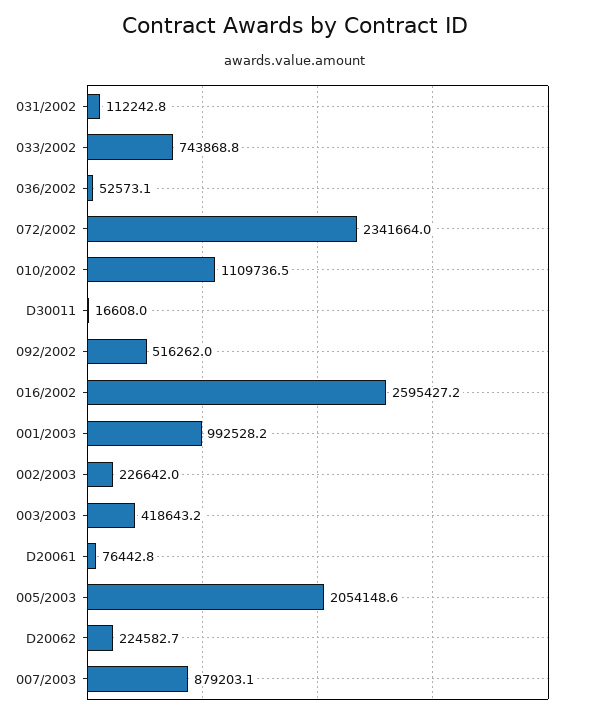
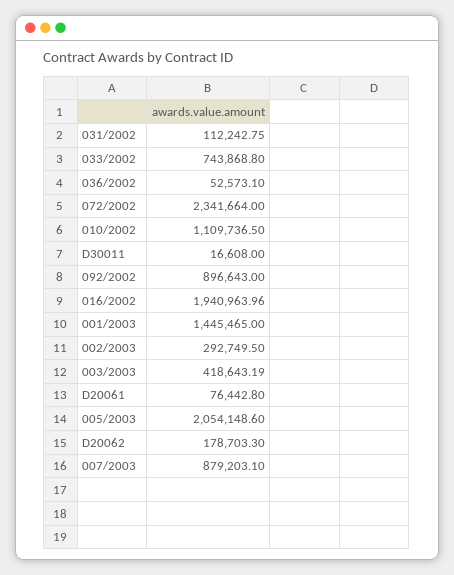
092/2002: 516262 -> 896643
016/2002: 2595427.2 -> 1940963.96
001/2003: 992528.2 -> 1445465
002/2003: 226642 -> 292749.5
D20062: 224582.7 -> 178703.3

